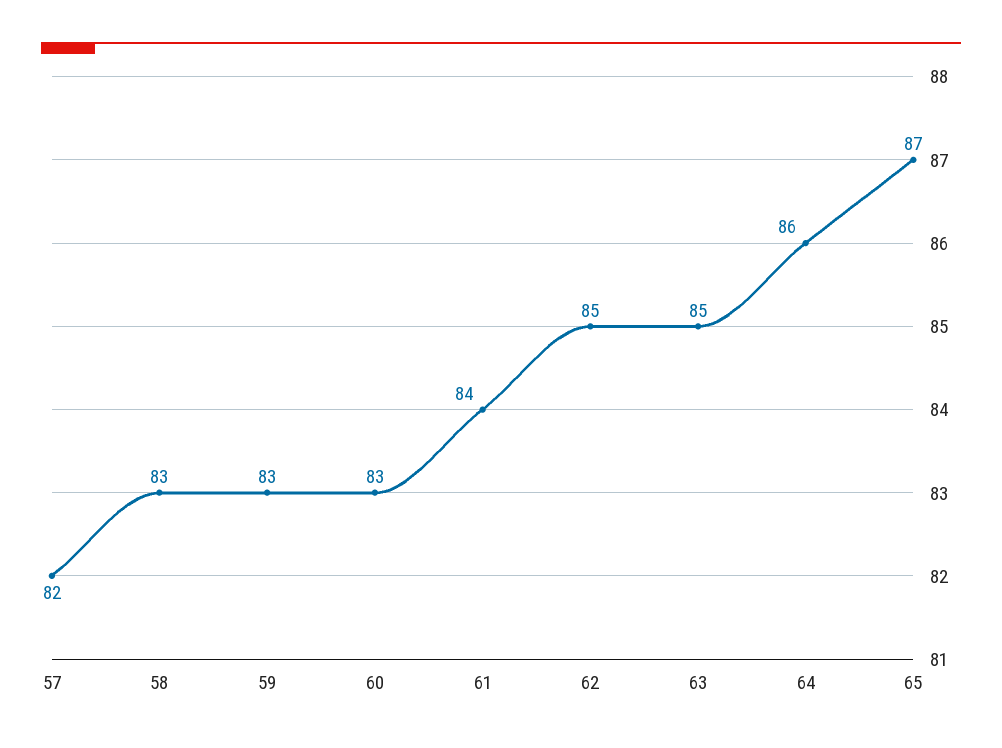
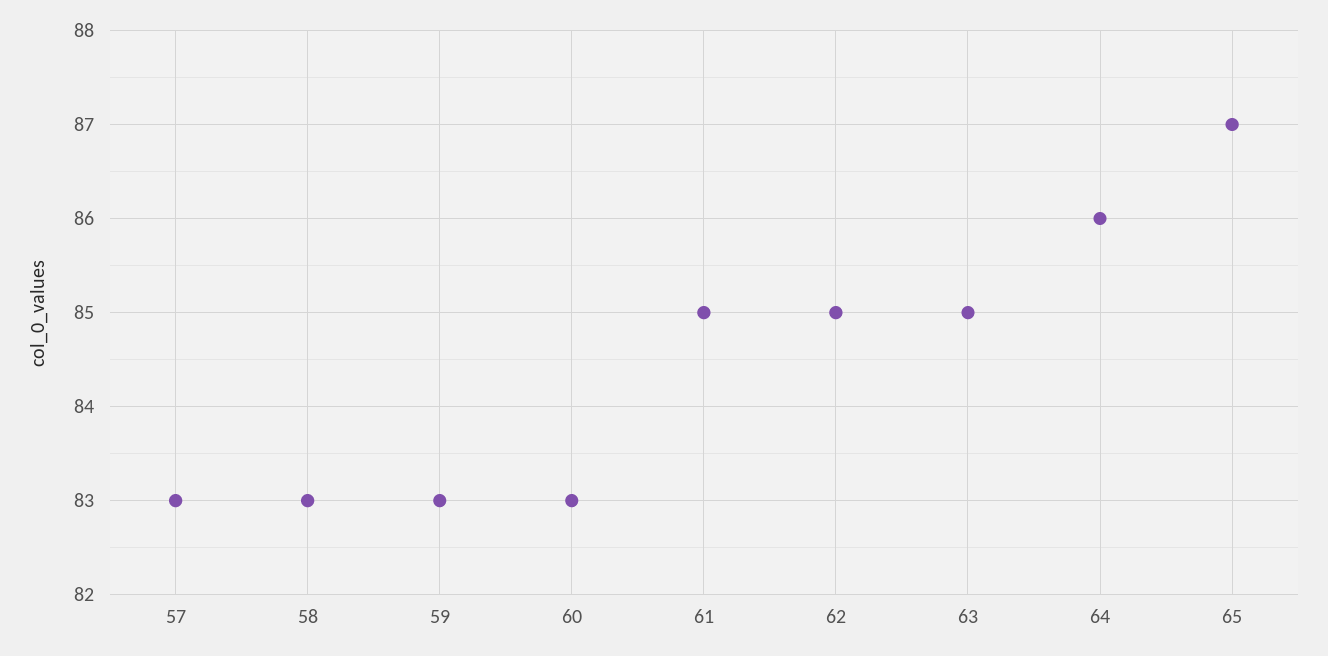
57: 82 -> 83
61: 84 -> 85

